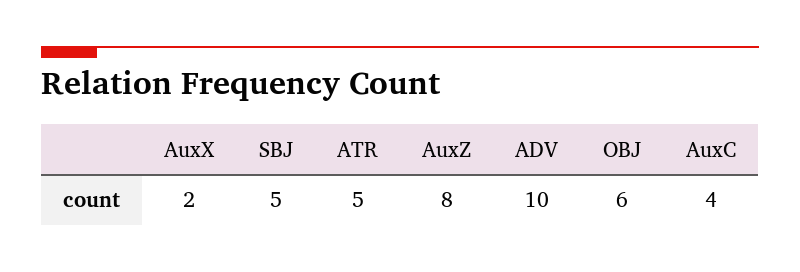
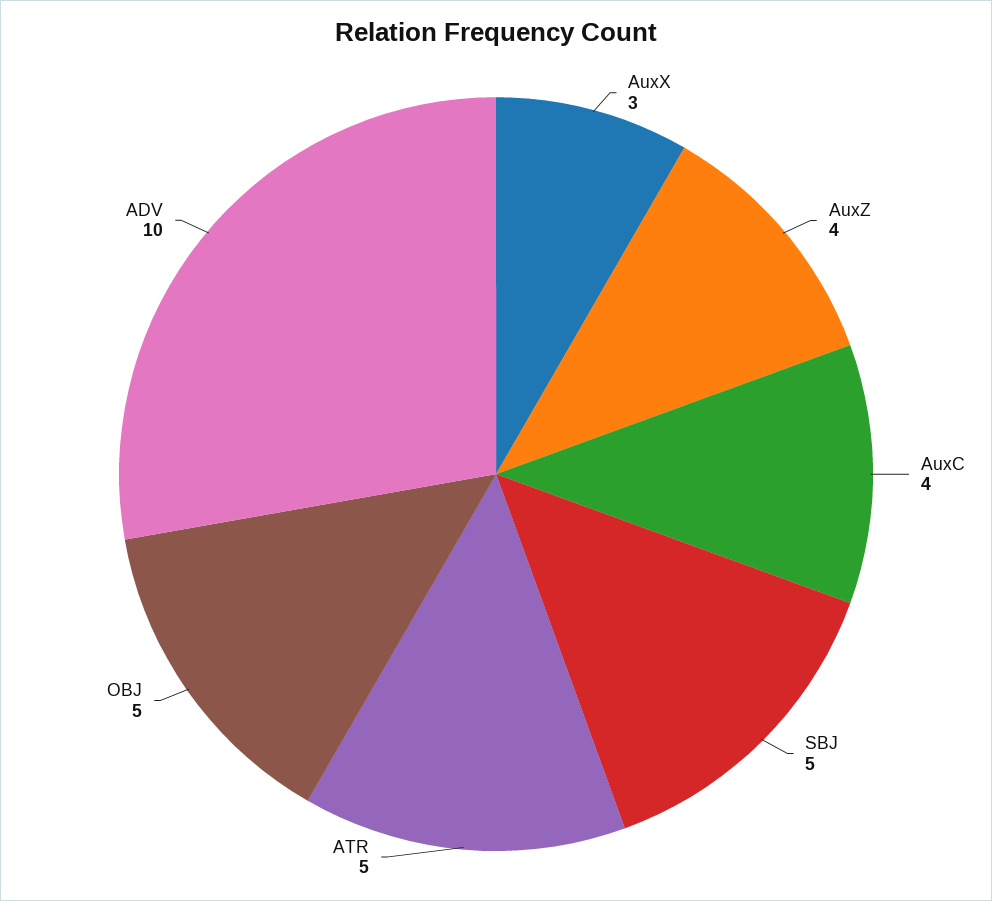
AuxX: 2 -> 3
AuxZ: 8 -> 4
OBJ: 6 -> 5

